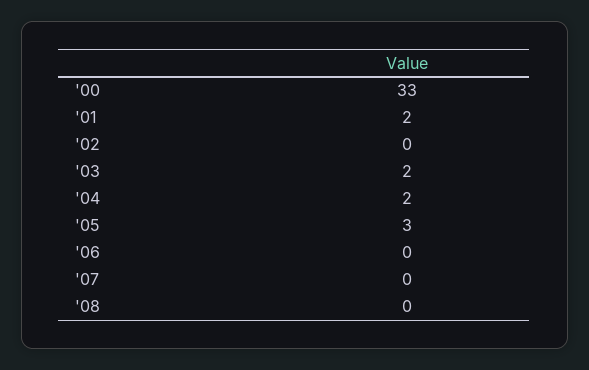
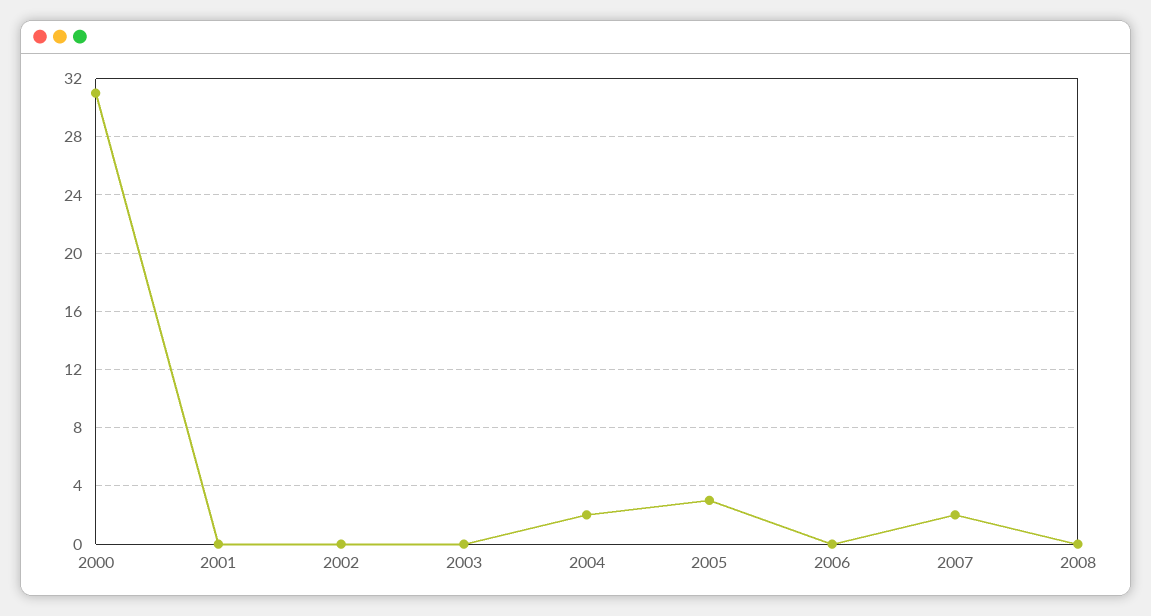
'00: 33 -> 31
'01: 2 -> 0
'03: 2 -> 0
'07: 0 -> 2

